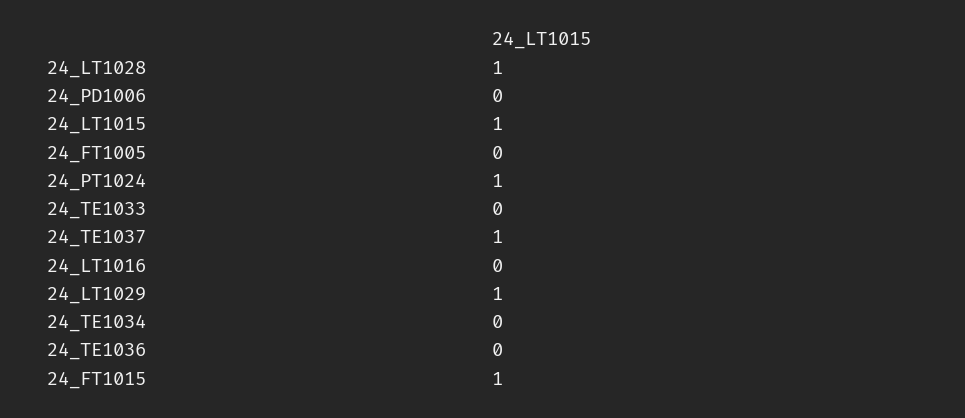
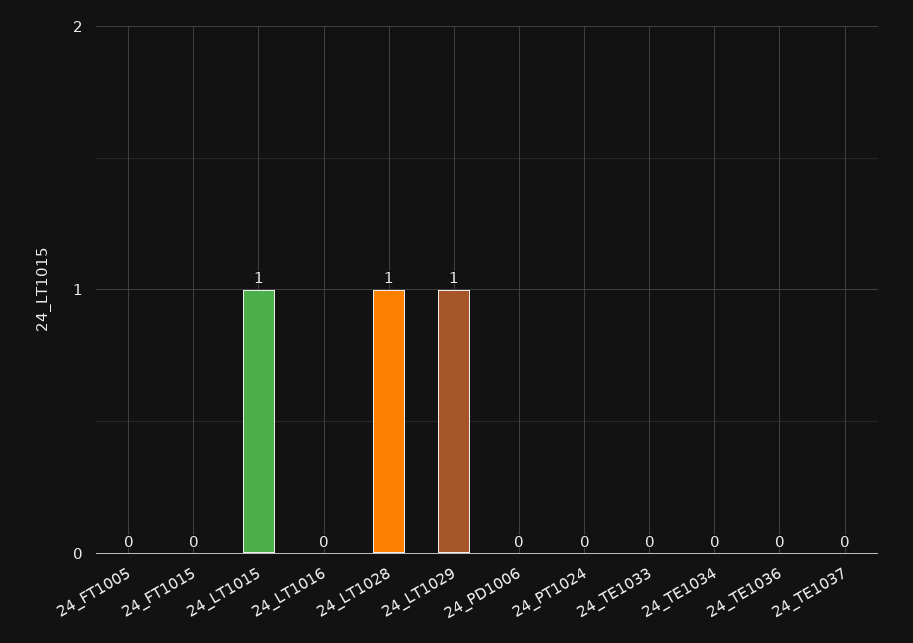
24_PT1024: 1 -> 0
24_TE1037: 1 -> 0
24_FT1015: 1 -> 0

